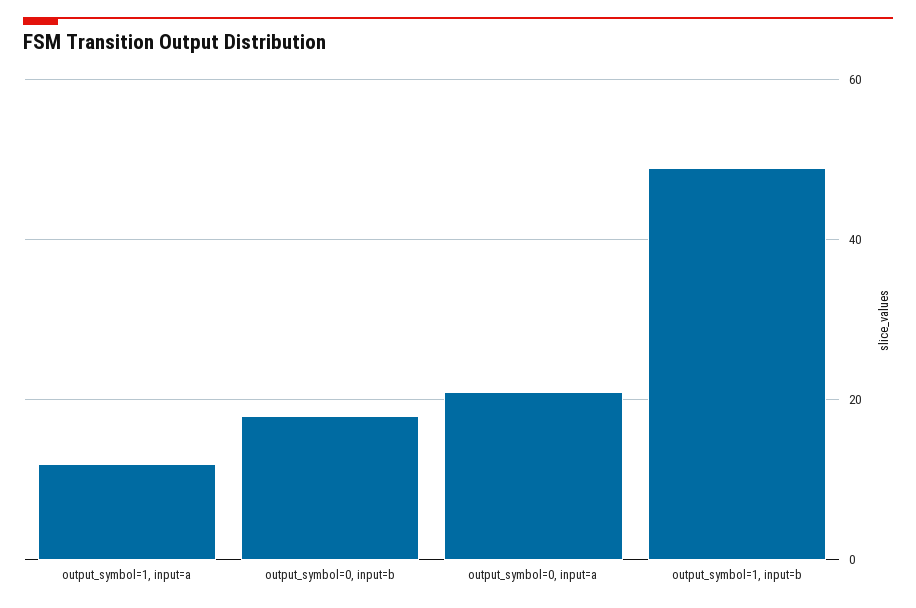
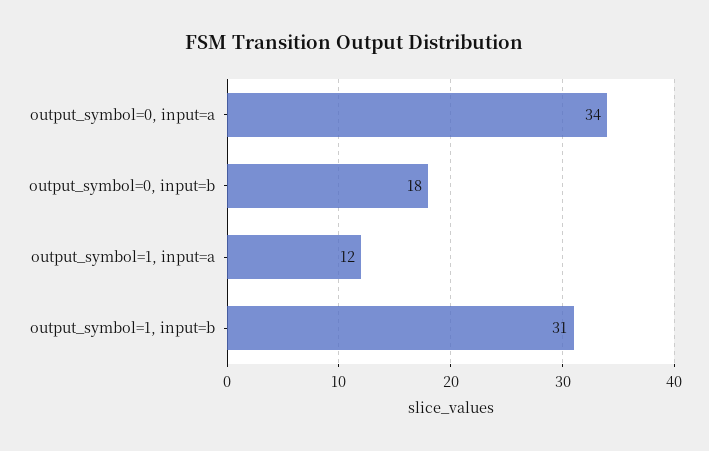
output_symbol=0, input=a: 20 -> 34
output_symbol=1, input=b: 50 -> 31

